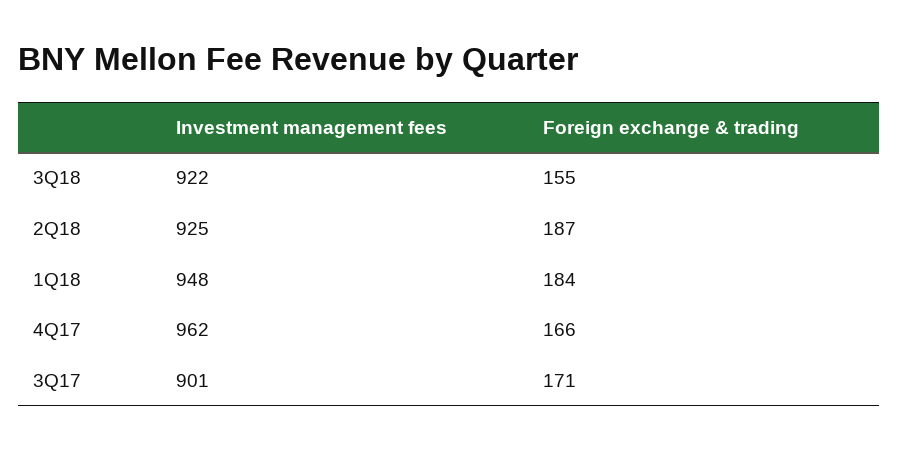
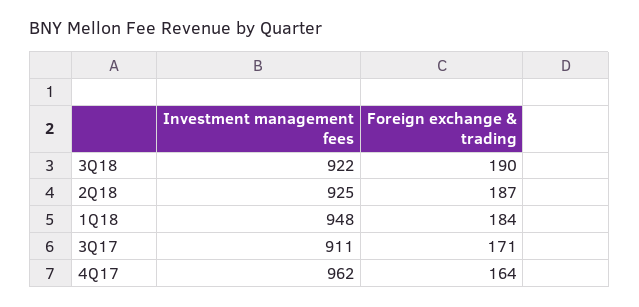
Foreign exchange & trading, 3Q18: 155 -> 190
Foreign exchange & trading, 4Q17: 166 -> 164
Investment management fees, 3Q17: 901 -> 911

